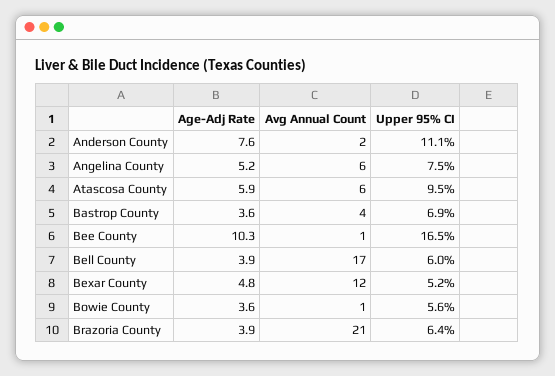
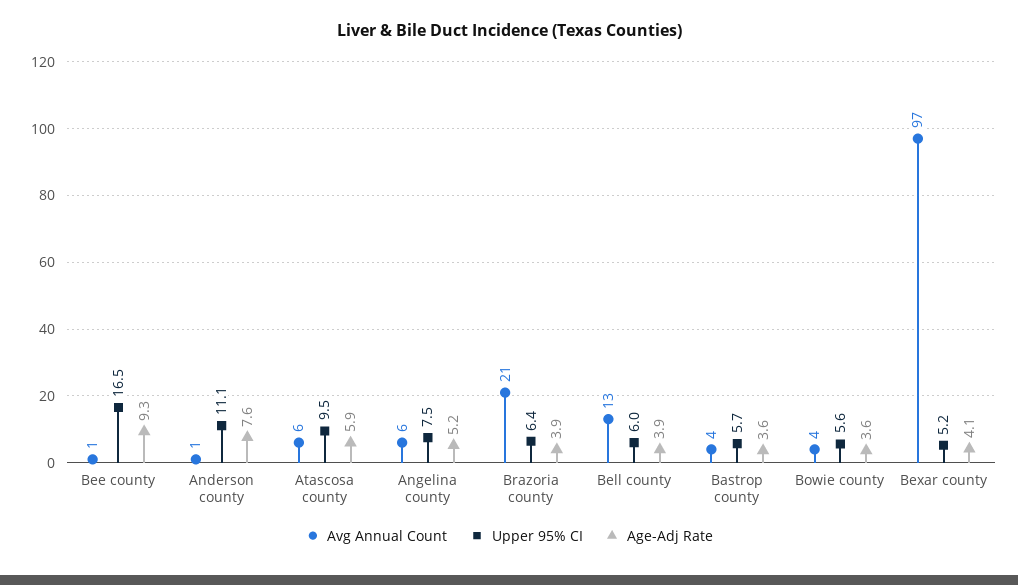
Avg Annual Count, Anderson County: 2 -> 1
Upper 95% CI, Bastrop County: 6.9 -> 5.7
Age-Adj Rate, Bee County: 10.3 -> 9.3
Avg Annual Count, Bell County: 17 -> 13
Age-Adj Rate, Bexar County: 4.8 -> 4.1
Avg Annual Count, Bexar County: 12 -> 97
Avg Annual Count, Bowie County: 1 -> 4

